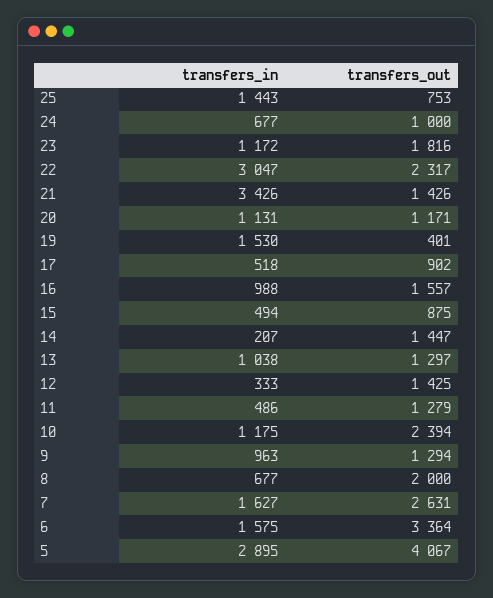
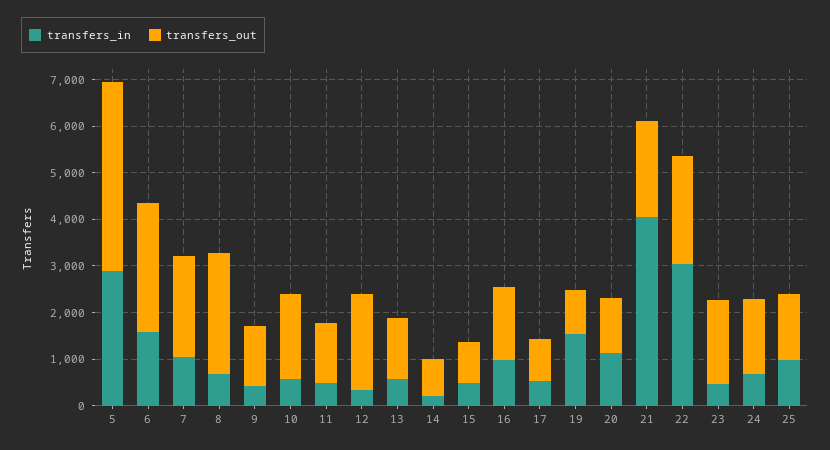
transfers_in, 25: 1443 -> 1000
transfers_out, 25: 753 -> 1400
transfers_out, 24: 1000 -> 1600
transfers_in, 23: 1172 -> 400
transfers_in, 21: 3426 -> 4000
transfers_out, 21: 1426 -> 2000
transfers_out, 19: 401 -> 1000
transfers_out, 14: 1447 -> 800
transfers_in, 13: 1038 -> 600
transfers_out, 12: 1425 -> 2000
transfers_in, 10: 1175 -> 600
transfers_out, 10: 2394 -> 1800
transfers_in, 9: 963 -> 400
transfers_out, 8: 2000 -> 2600
transfers_in, 7: 1627 -> 1000
transfers_out, 7: 2631 -> 2200
transfers_out, 6: 3364 -> 2800

